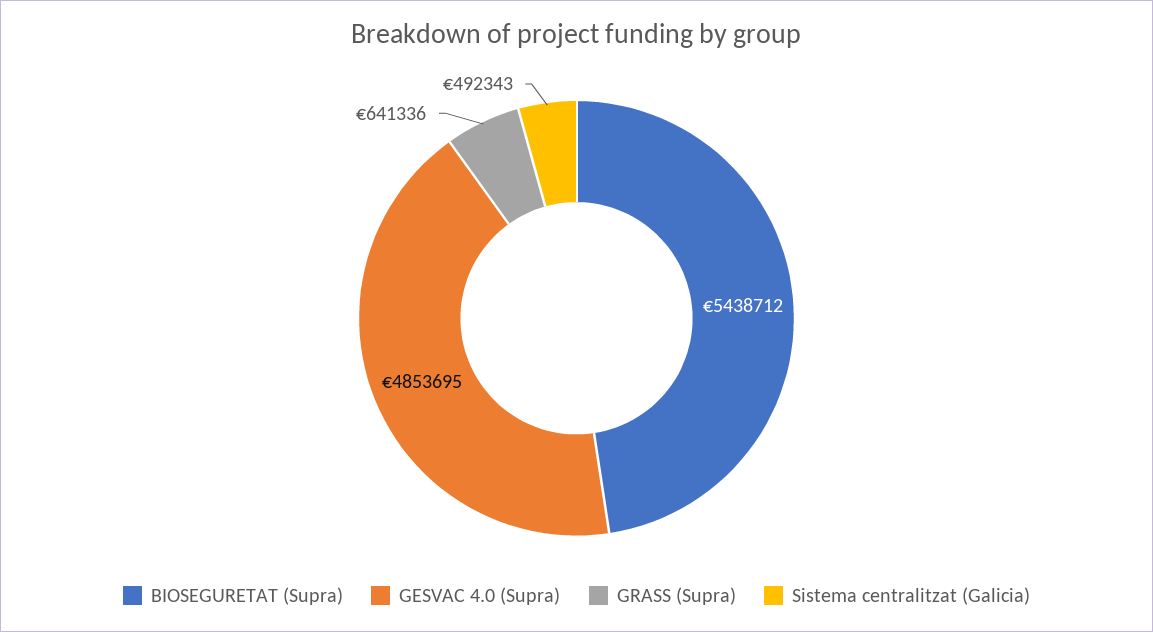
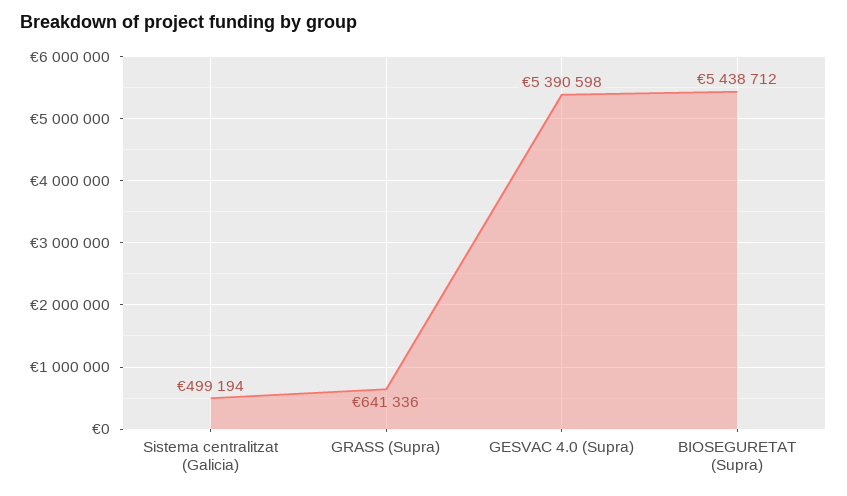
GESVAC 4.0 (Supra): 4853695 -> 5390598
Sistema centralitzat (Galicia): 492343 -> 499194

